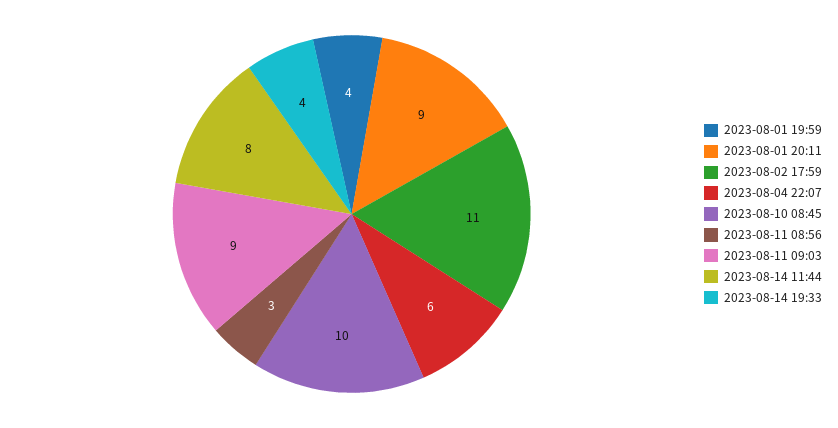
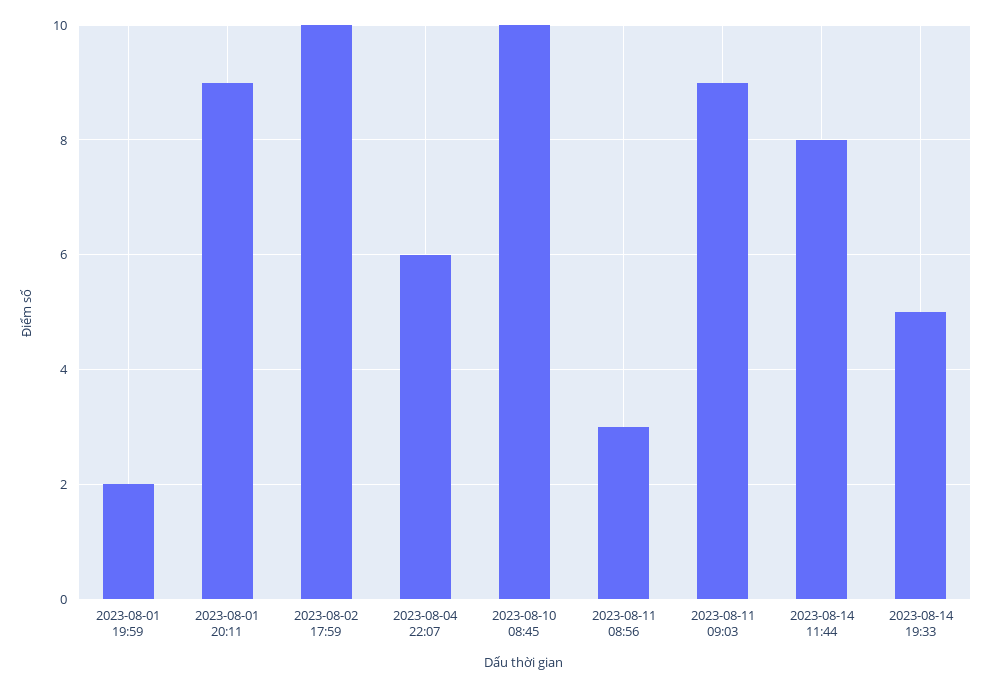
2023-08-01 19:59: 4 -> 2
2023-08-02 17:59: 11 -> 10
2023-08-14 19:33: 4 -> 5

